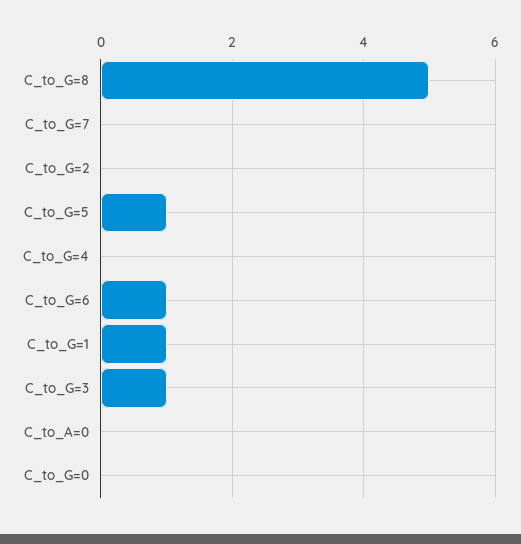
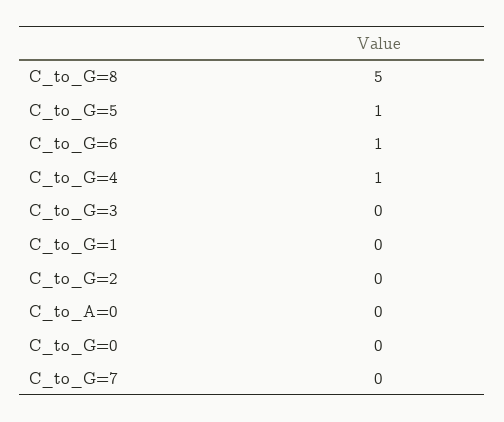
C_to_G=4: 0 -> 1
C_to_G=1: 1 -> 0
C_to_G=3: 1 -> 0

